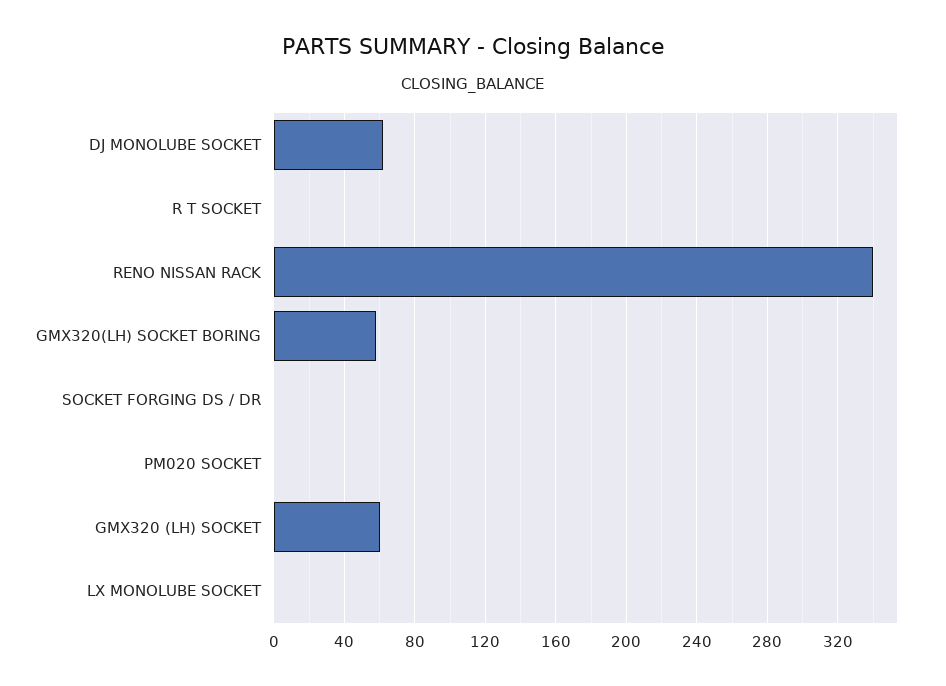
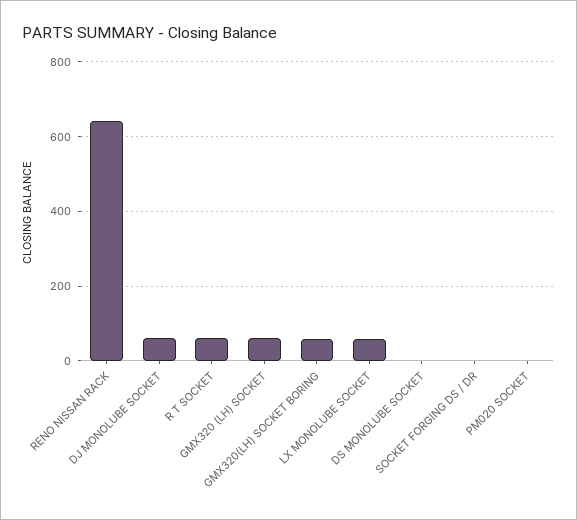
R T SOCKET: 0 -> 60
RENO NISSAN RACK: 340 -> 640
LX MONOLUBE SOCKET: 0 -> 60
DS MONOLUBE SOCKET: none -> 0

